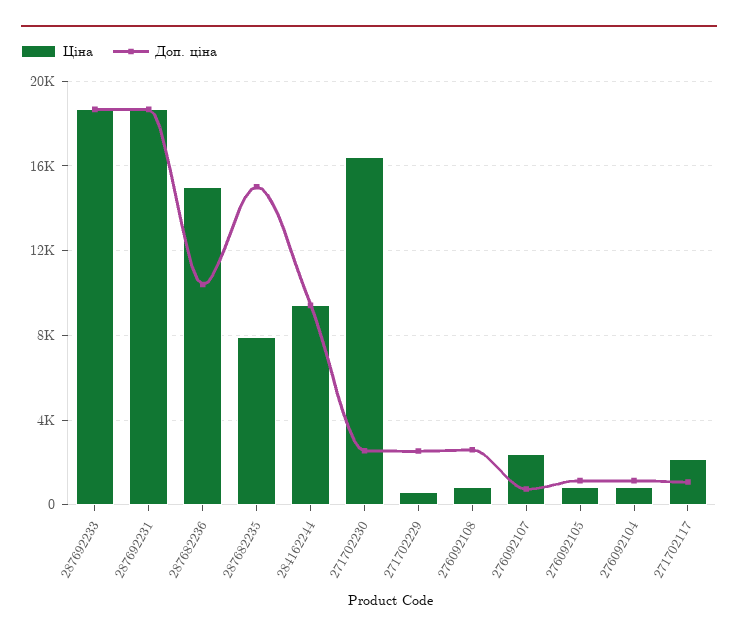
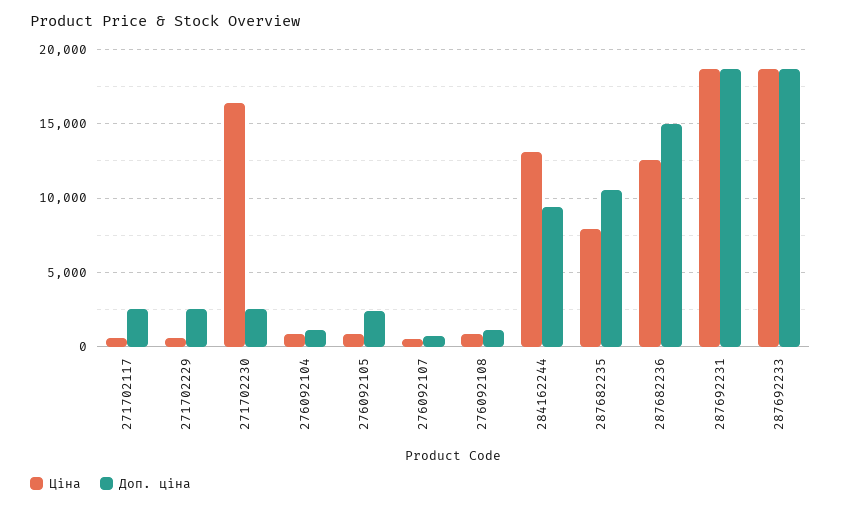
Ціна, 287682236: 15000 -> 12500
Доп. ціна, 287682236: 10500 -> 15000
Доп. ціна, 287682235: 15000 -> 10500
Ціна, 284162244: 9500 -> 13000
Доп. ціна, 276092108: 2500 -> 1000
Ціна, 276092107: 2500 -> 500
Доп. ціна, 276092105: 1000 -> 2500
Ціна, 271702117: 2000 -> 500
Доп. ціна, 271702117: 1000 -> 2500

